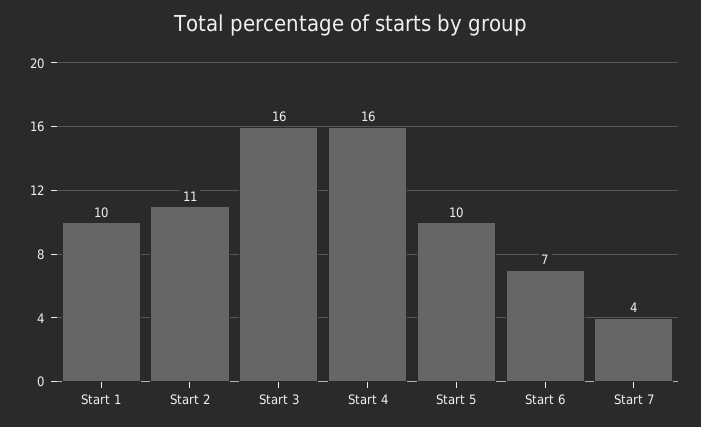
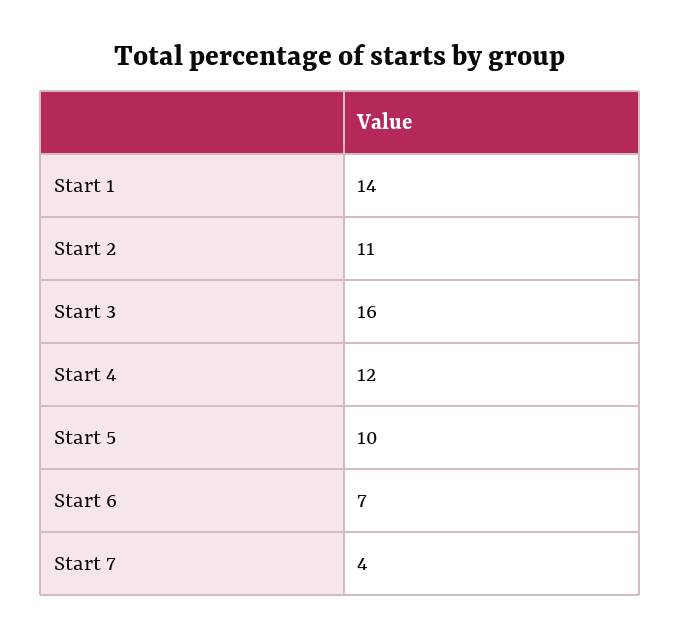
Start 1: 10 -> 14
Start 4: 16 -> 12

